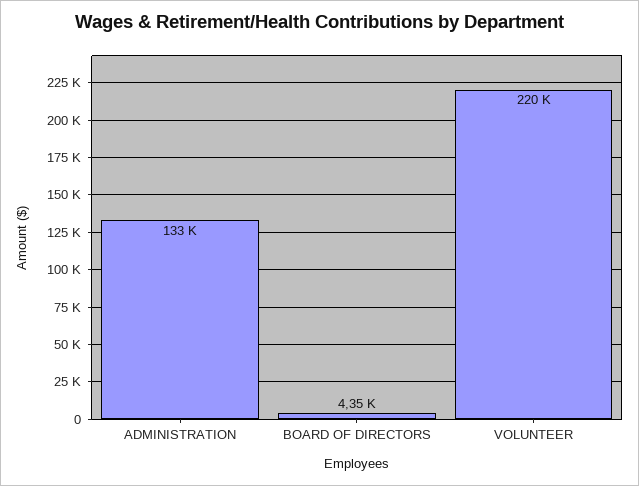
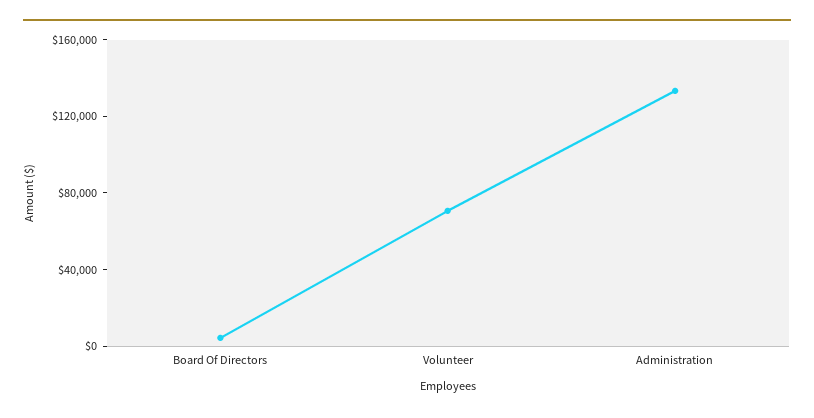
VOLUNTEER: 220000 -> 70000

